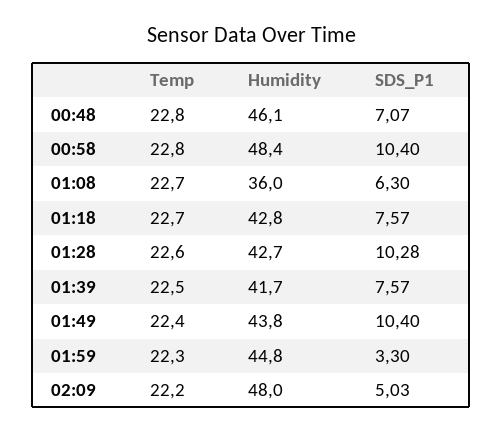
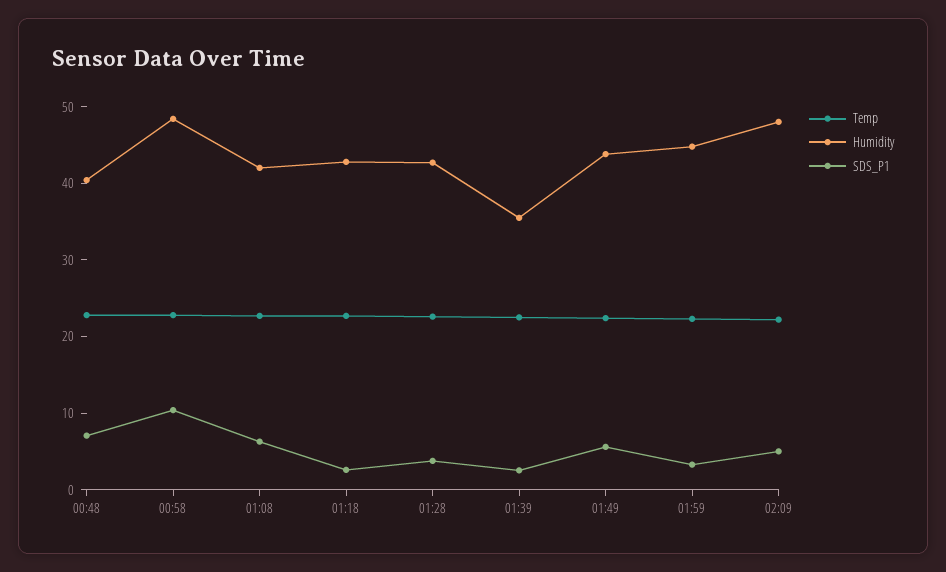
Humidity, 00:48: 46.1 -> 40
Humidity, 01:08: 36 -> 42
SDS_P1, 01:18: 7.57 -> 2
SDS_P1, 01:28: 10.28 -> 4
Humidity, 01:39: 41.7 -> 36
SDS_P1, 01:39: 7.57 -> 2
SDS_P1, 01:49: 10.4 -> 6

